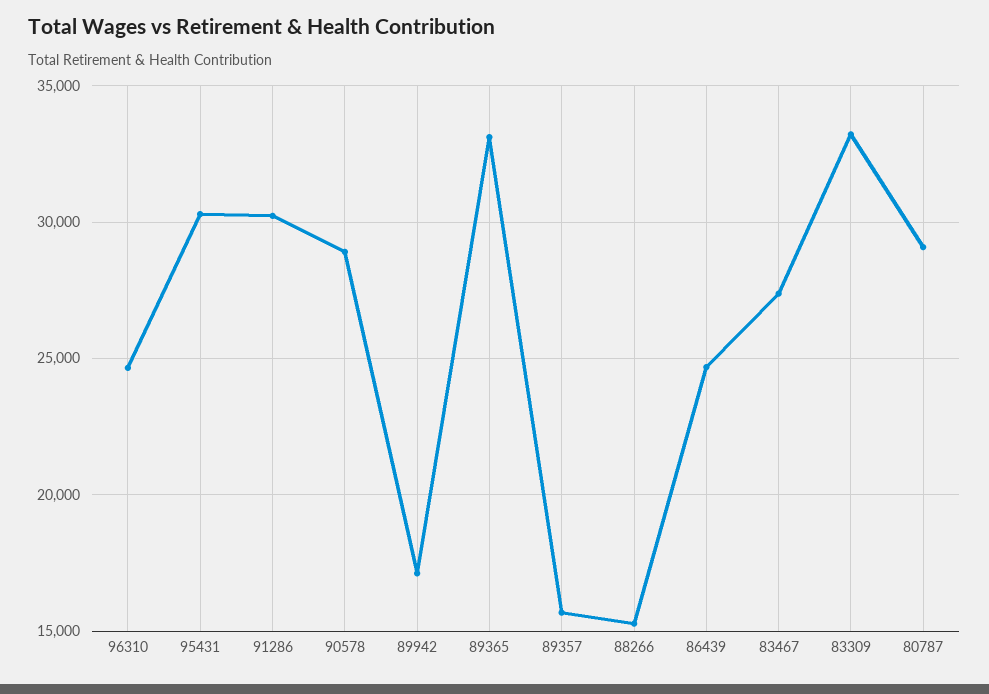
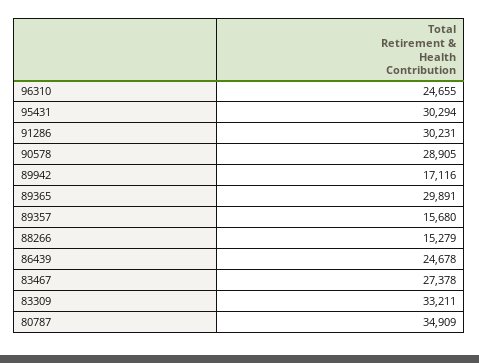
89365: 33000 -> 29891
80787: 29000 -> 34909

